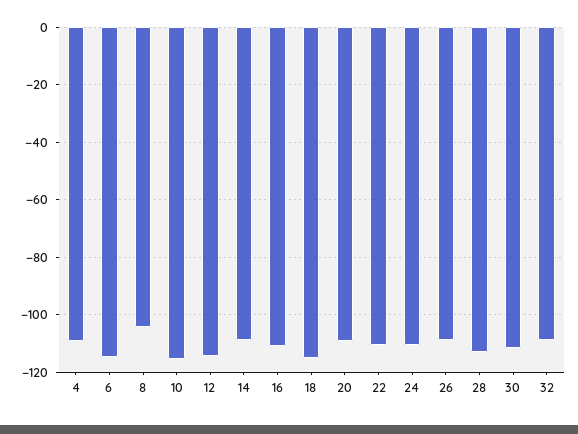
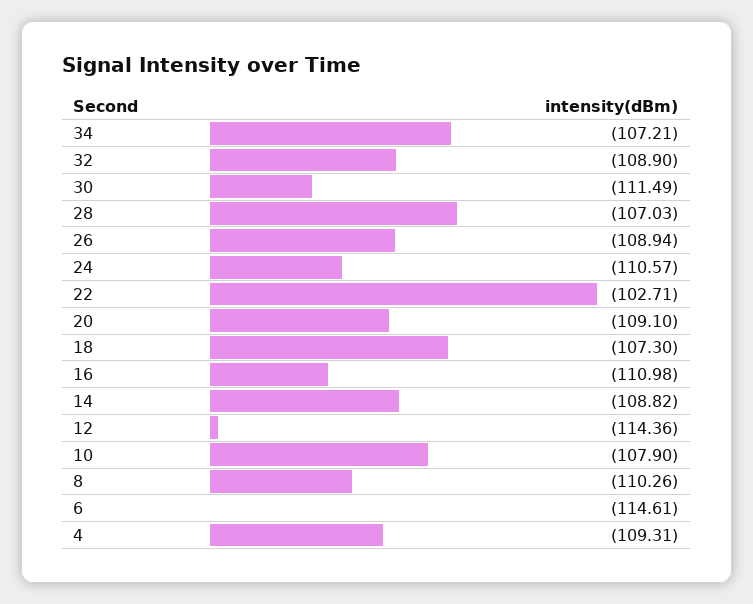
8: -105 -> -110.26
10: -115 -> -107.9
18: -115 -> -107.3
22: -110 -> -102.71
28: -112.5 -> -107.03
34: none -> -107.21

